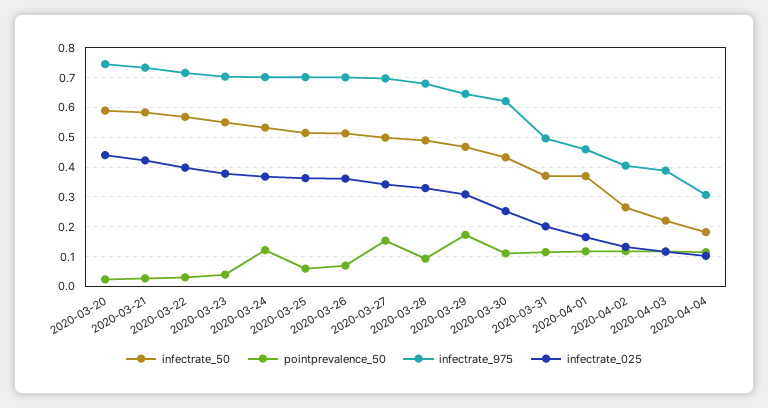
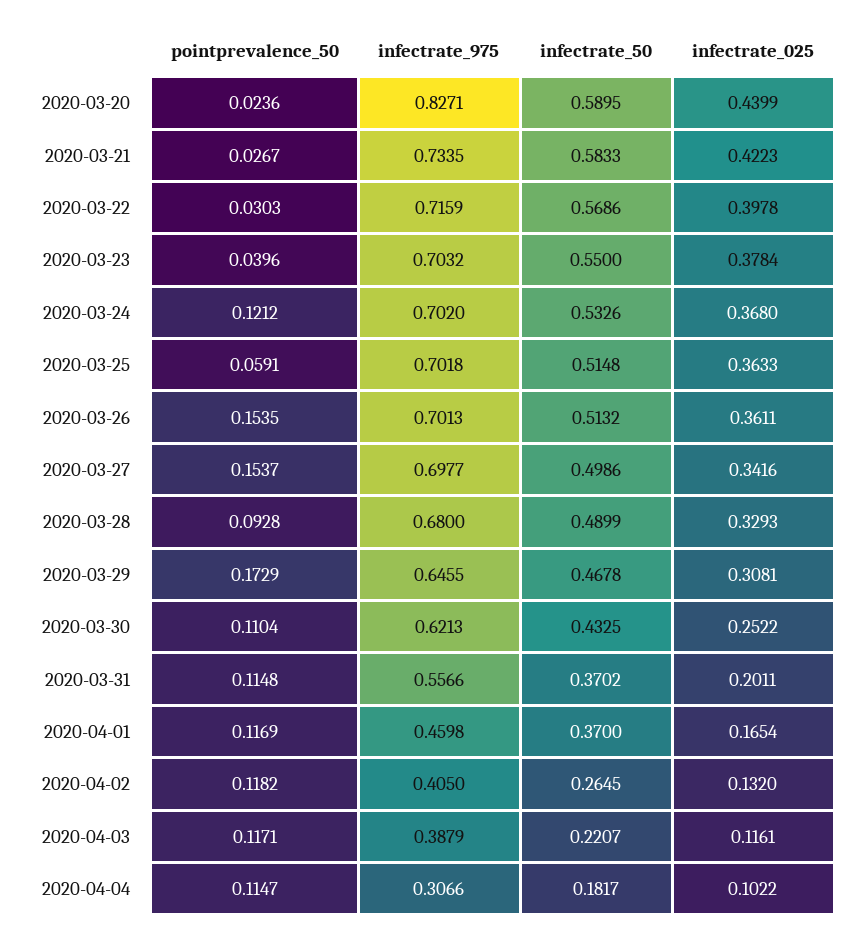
infectrate_975, 2020-03-20: 0.75 -> 0.8271
pointprevalence_50, 2020-03-26: 0.075 -> 0.1535
infectrate_975, 2020-03-31: 0.5 -> 0.5566

